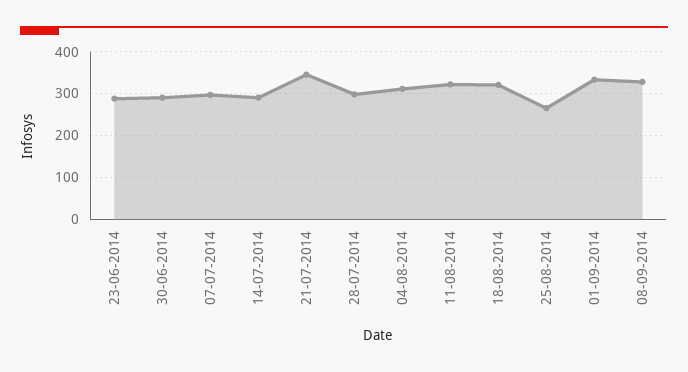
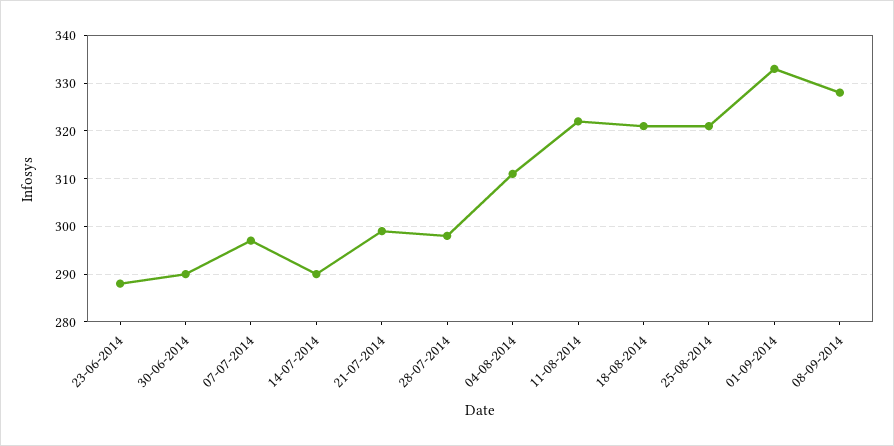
21-07-2014: 340 -> 300
25-08-2014: 260 -> 320

